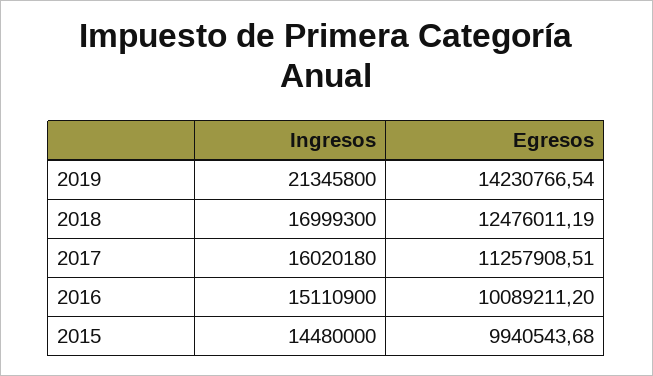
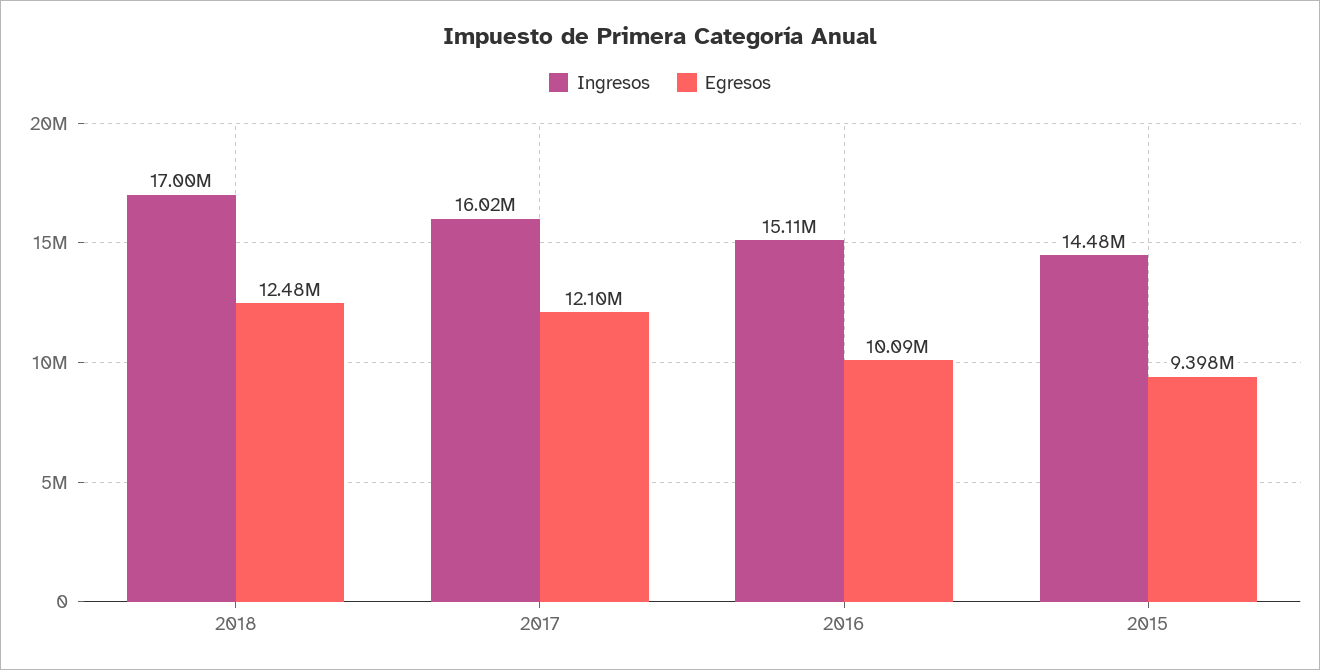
Ingresos, 2019: 21345800 -> none
Egresos, 2019: 14230766.54 -> none
Egresos, 2017: 11257908.51 -> 12100000
Egresos, 2015: 9940543.68 -> 9398000

